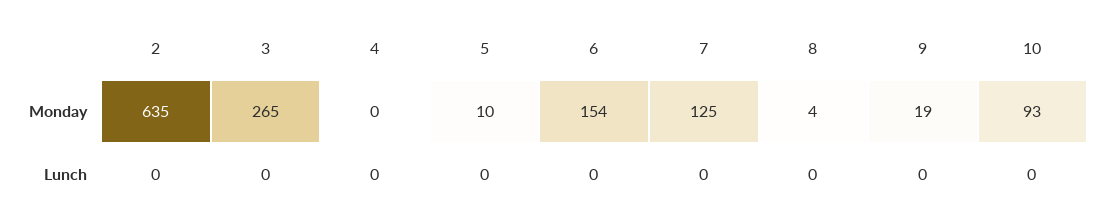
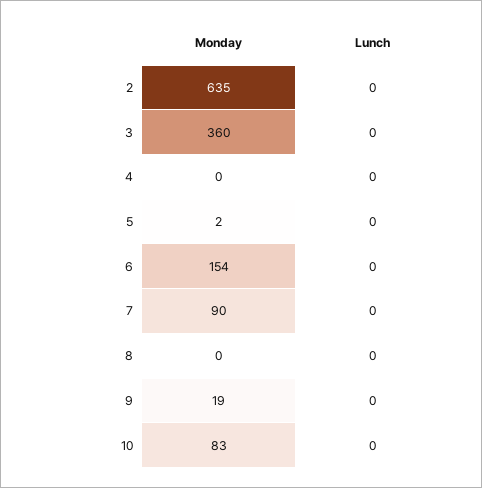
3, Monday: 265 -> 360
5, Monday: 10 -> 2
7, Monday: 125 -> 90
8, Monday: 4 -> 0
10, Monday: 93 -> 83

